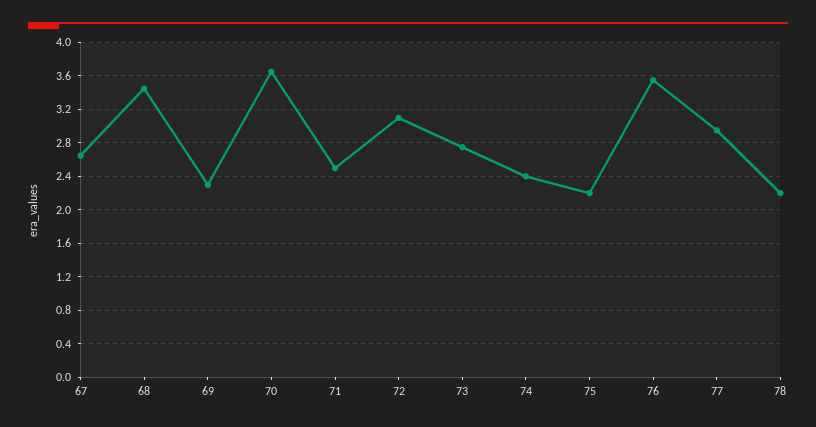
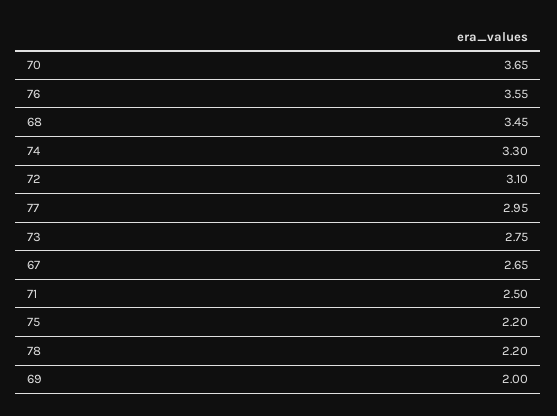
69: 2.3 -> 2
74: 2.4 -> 3.3

